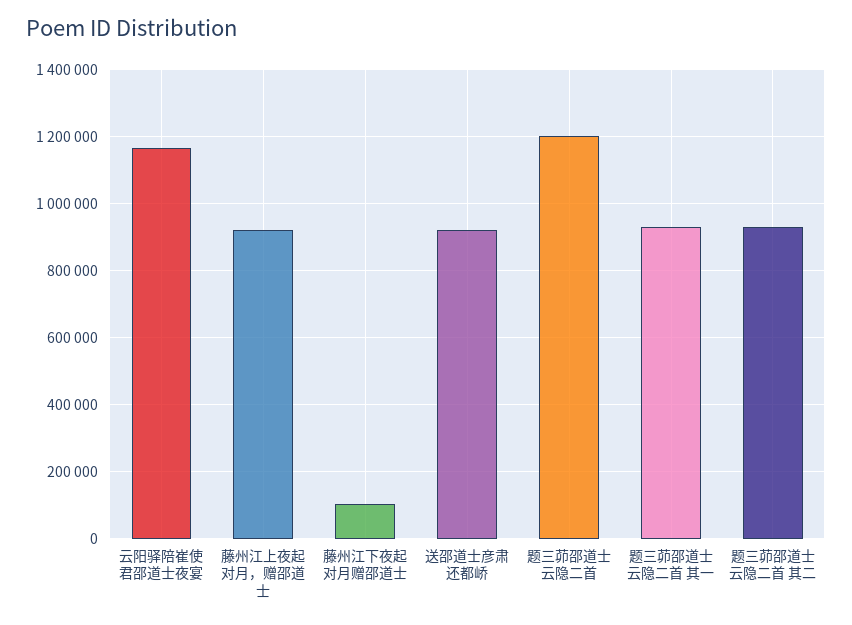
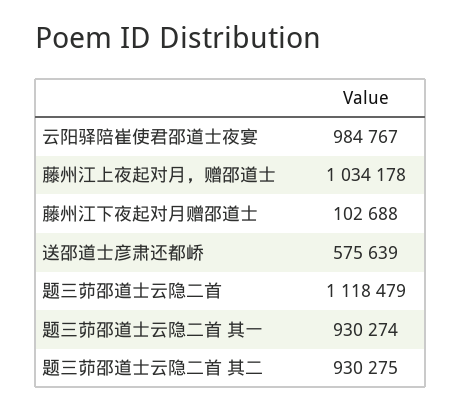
云阳驿陪崔使君邵道士夜宴: 1160000 -> 984767
藤州江上夜起对月，赠邵道士: 920000 -> 1034178
送邵道士彦肃还都峤: 920000 -> 575639
题三茆邵道士云隐二首: 1200000 -> 1118479

